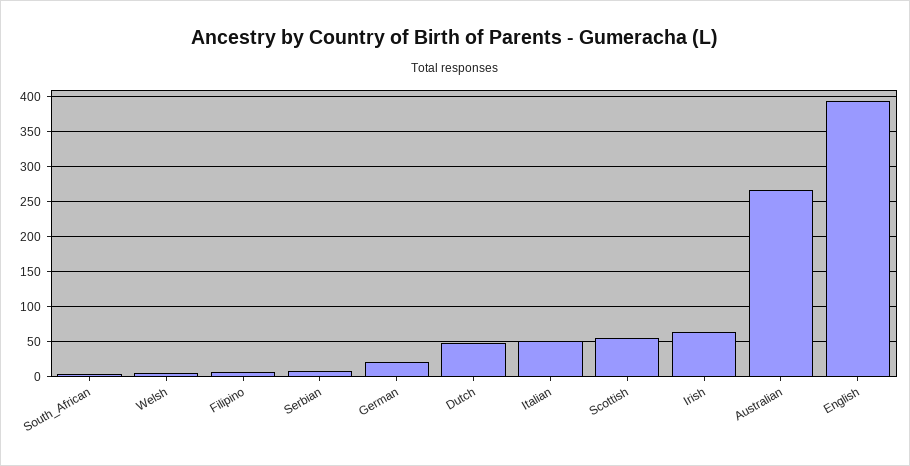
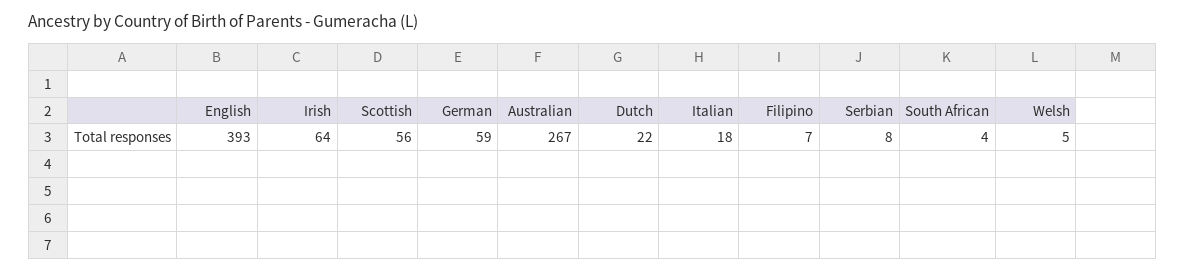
German: 20 -> 59
Dutch: 50 -> 22
Italian: 50 -> 18

